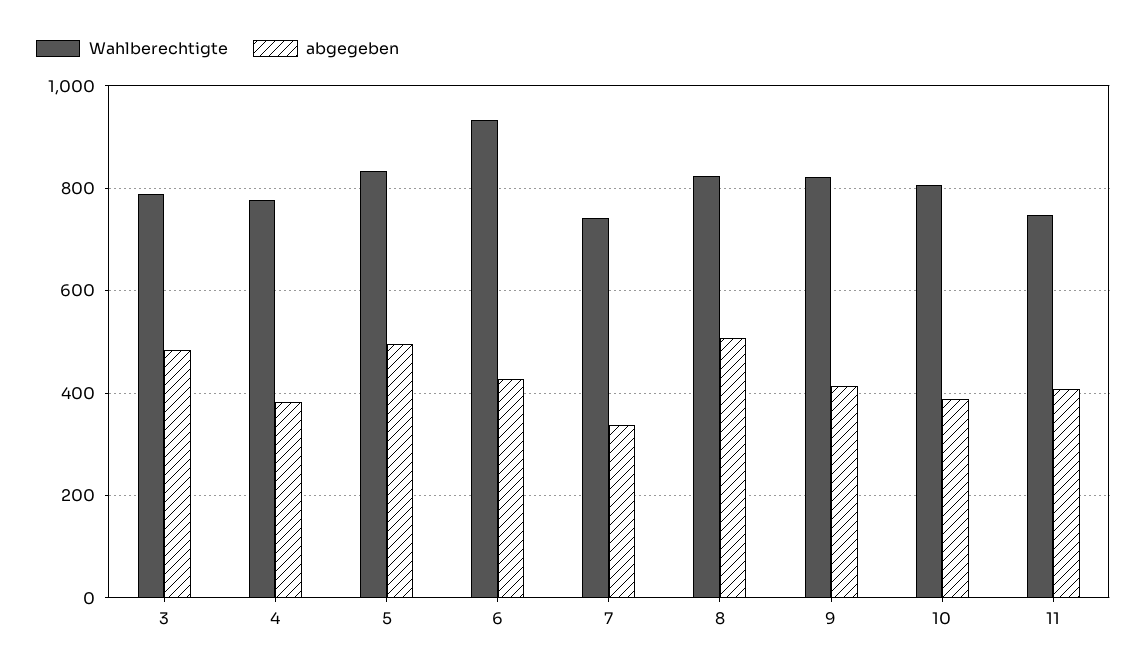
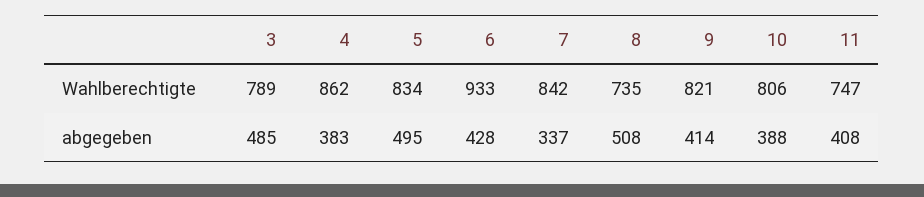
Wahlberechtigte, 4: 780 -> 862
Wahlberechtigte, 7: 740 -> 842
Wahlberechtigte, 8: 820 -> 735

